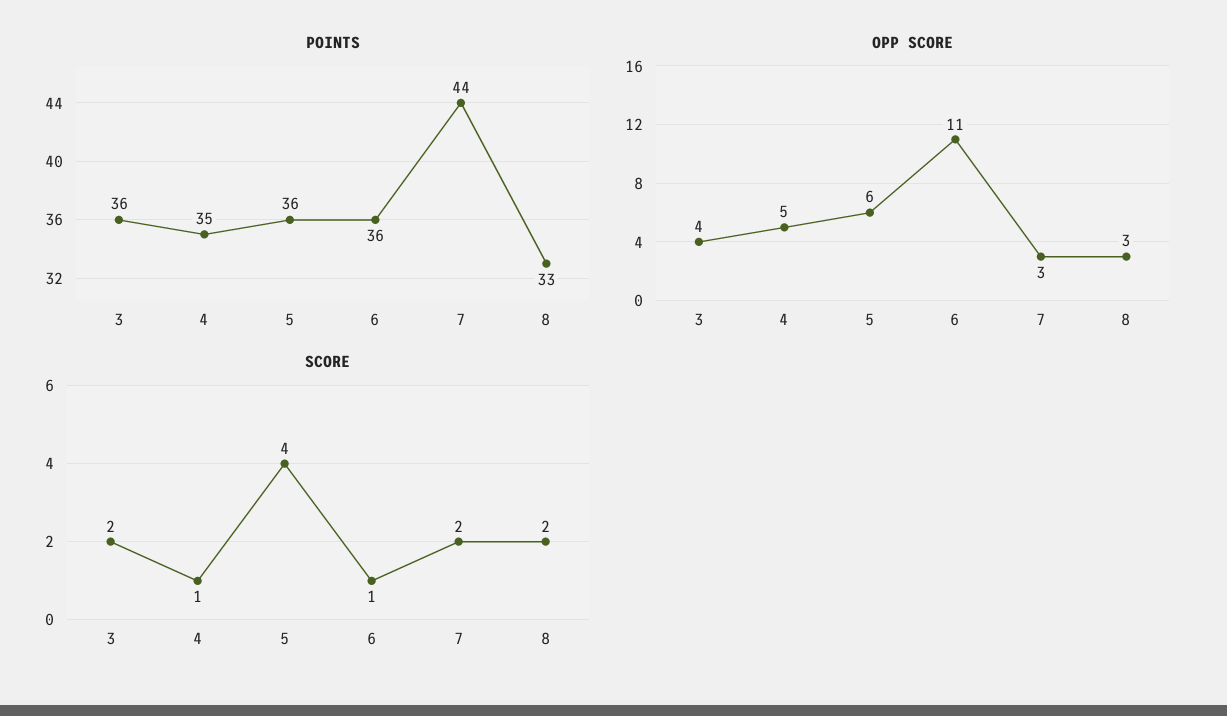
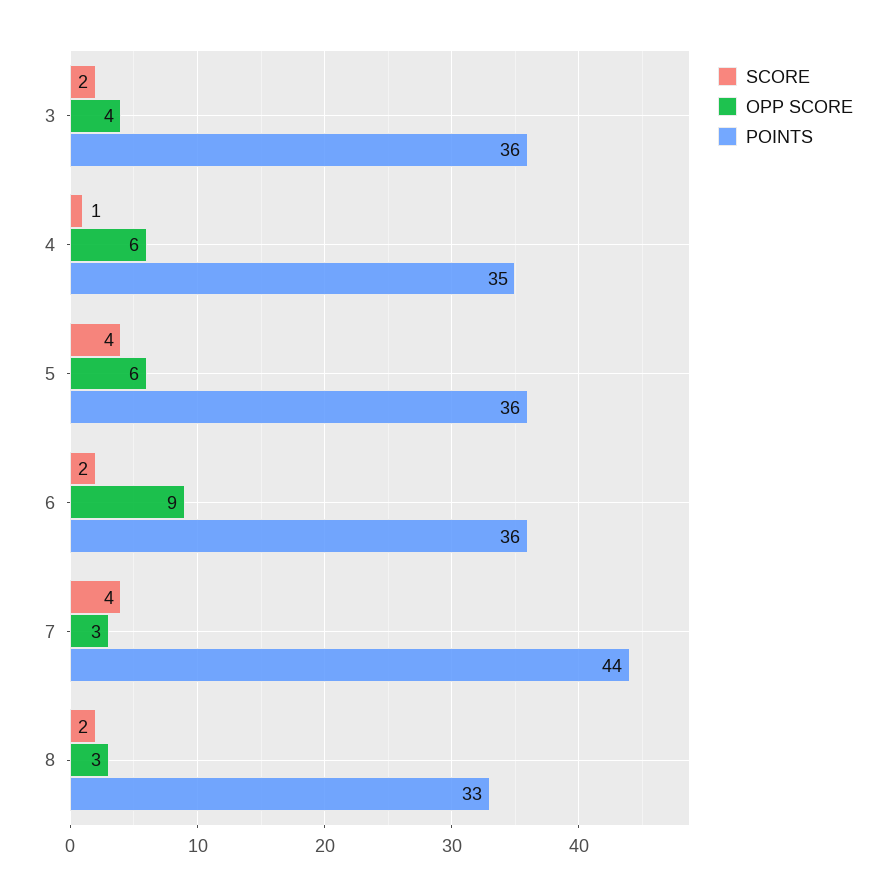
OPP SCORE, 4: 5 -> 6
OPP SCORE, 6: 11 -> 9
SCORE, 6: 1 -> 2
SCORE, 7: 2 -> 4

